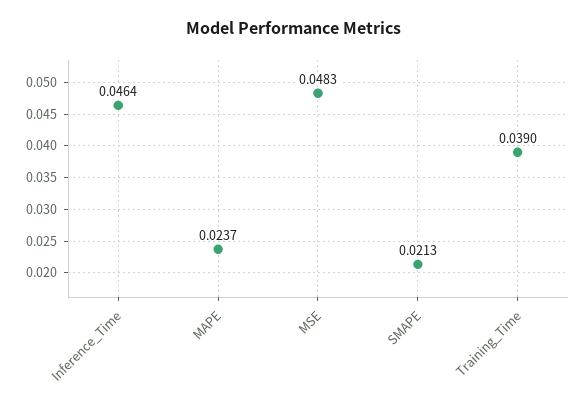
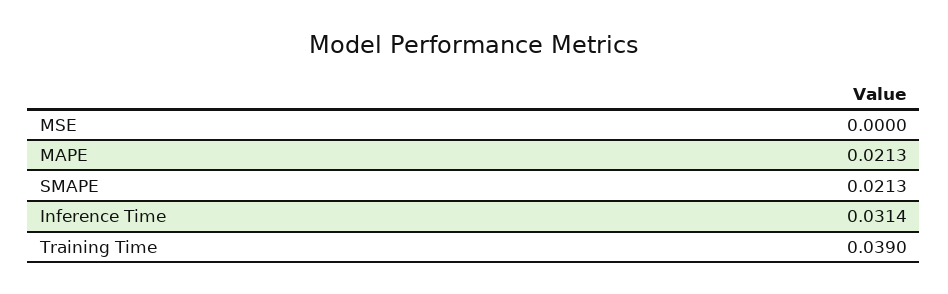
Inference_Time: 0.0464 -> 0.0314
MAPE: 0.0237 -> 0.0213
MSE: 0.0483 -> 0

